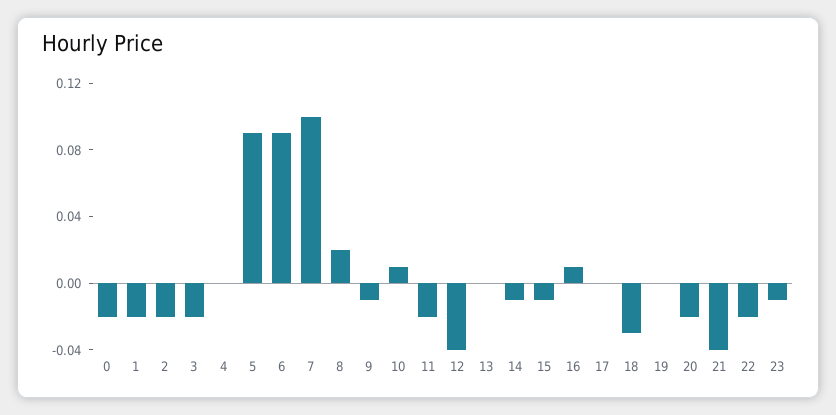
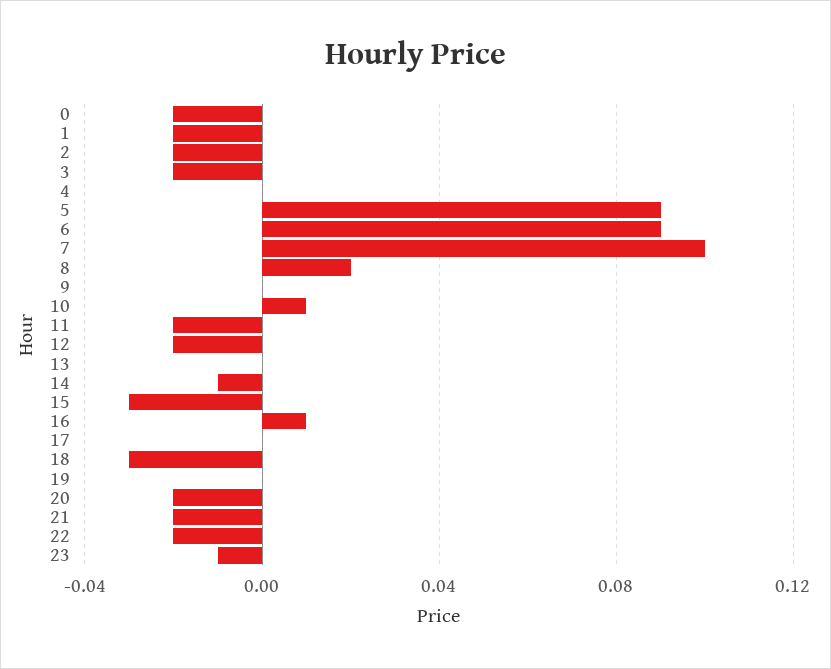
9: -0.01 -> 0
12: -0.04 -> -0.02
15: -0.01 -> -0.03
21: -0.04 -> -0.02

